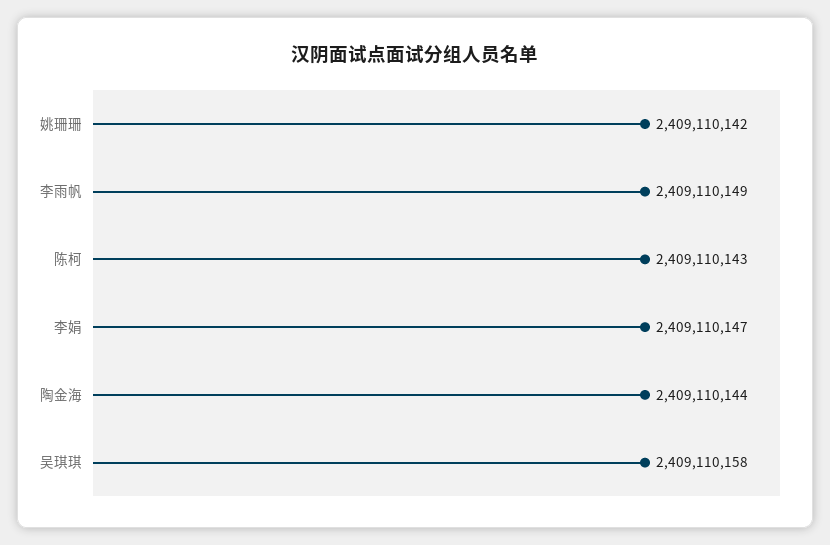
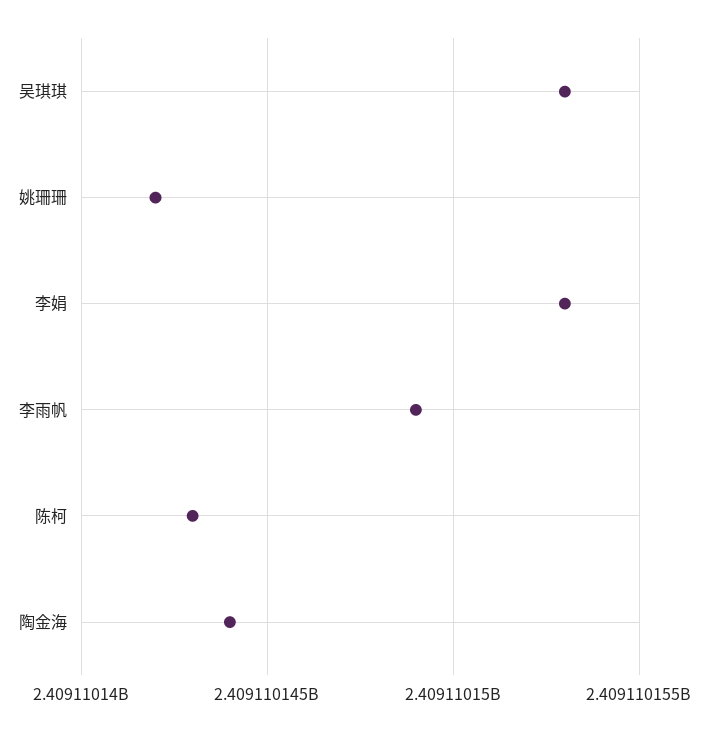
李娟: 2409110147 -> 2409110153
吴琪琪: 2409110158 -> 2409110153

